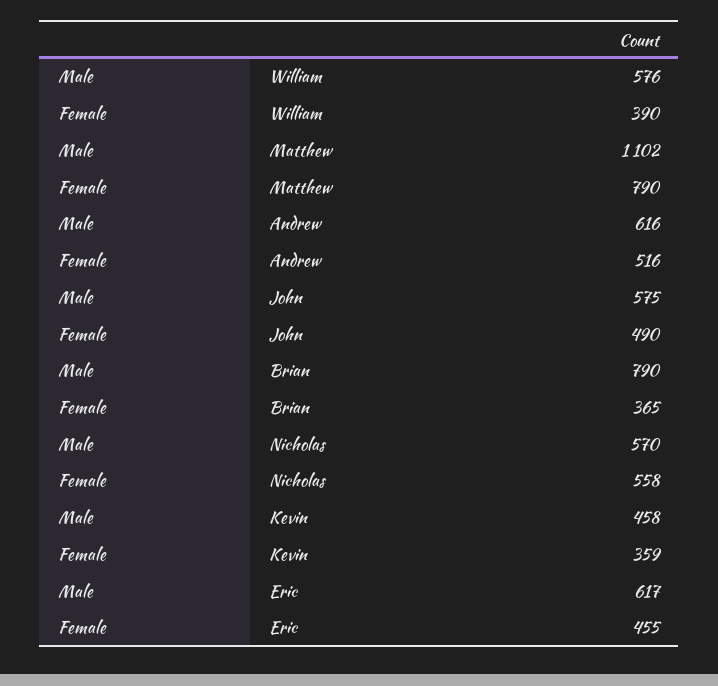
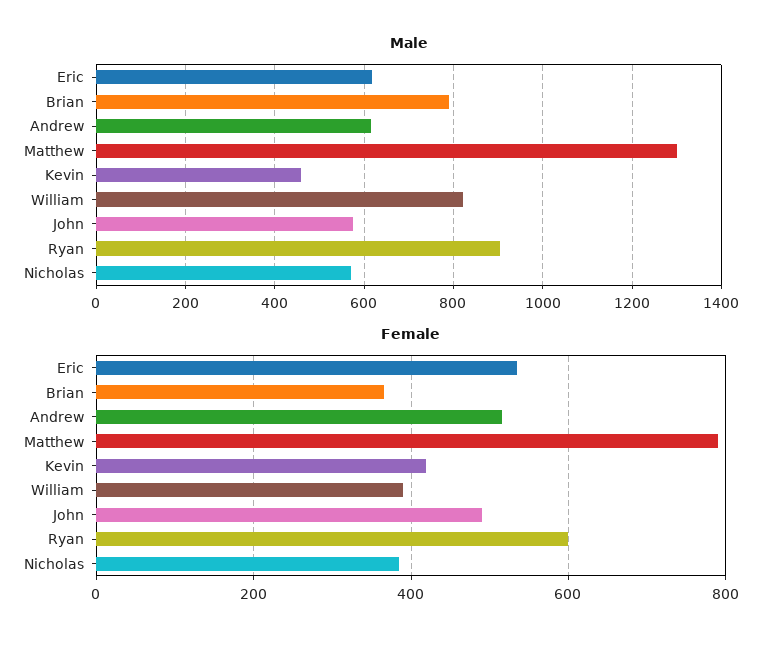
Male, William: 576 -> 820
Male, Matthew: 1102 -> 1300
Female, Nicholas: 558 -> 380
Female, Kevin: 359 -> 420
Female, Eric: 455 -> 540
Male, Ryan: none -> 900
Female, Ryan: none -> 600

